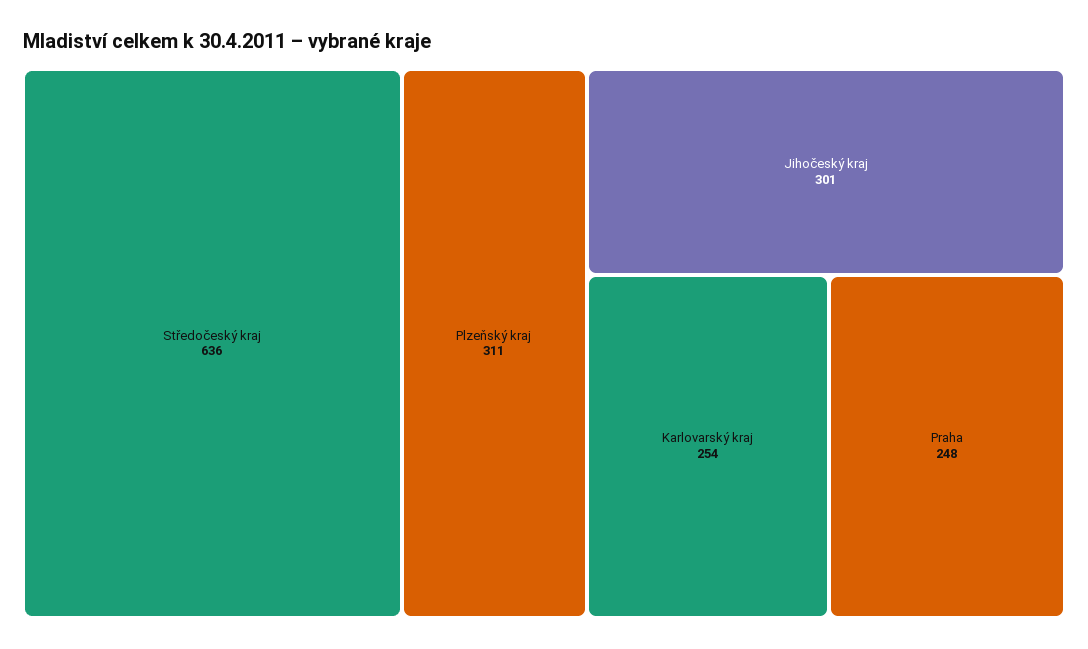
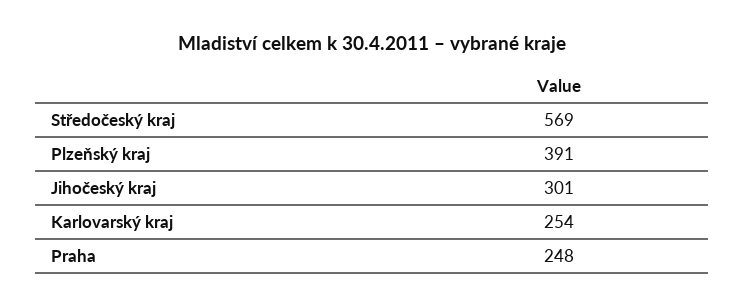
Středočeský kraj: 636 -> 569
Plzeňský kraj: 311 -> 391

